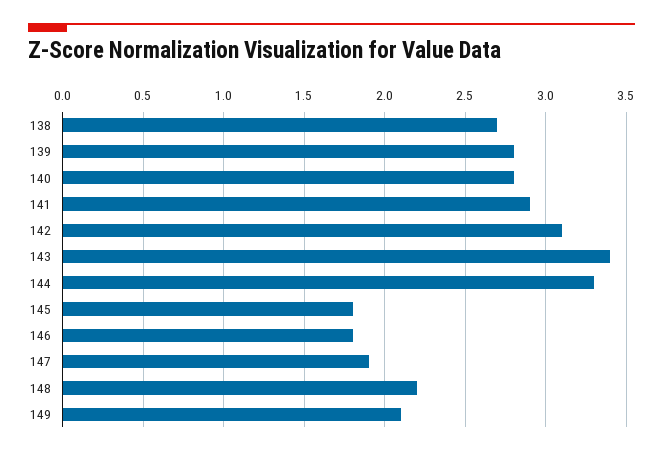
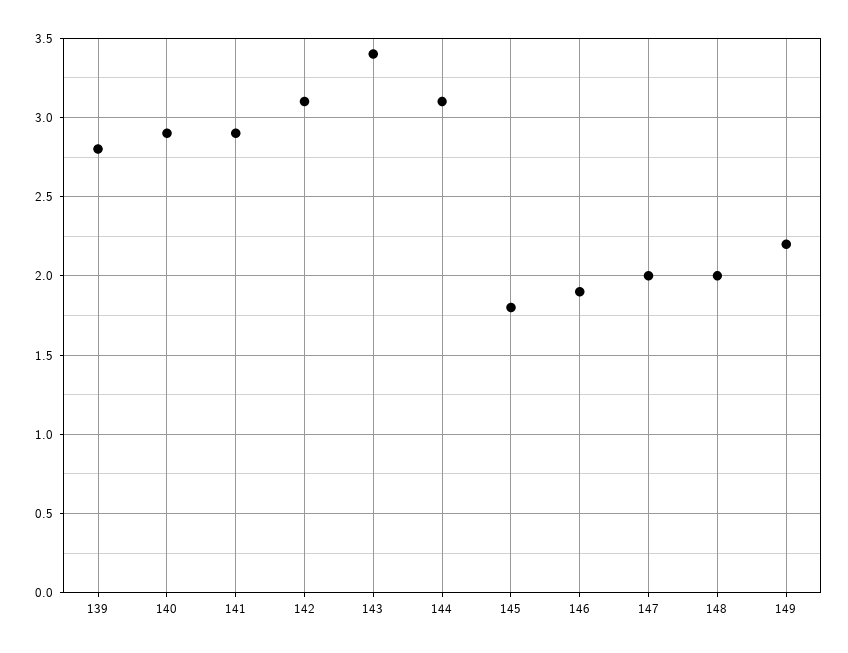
138: 2.7 -> none
140: 2.8 -> 2.9
144: 3.3 -> 3.1
146: 1.8 -> 1.9
147: 1.9 -> 2
148: 2.2 -> 2
149: 2.1 -> 2.2

